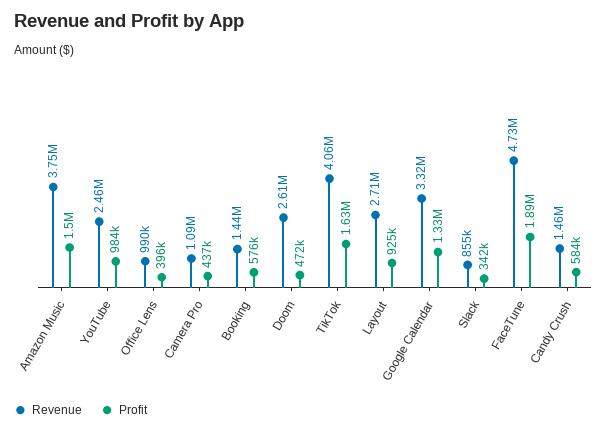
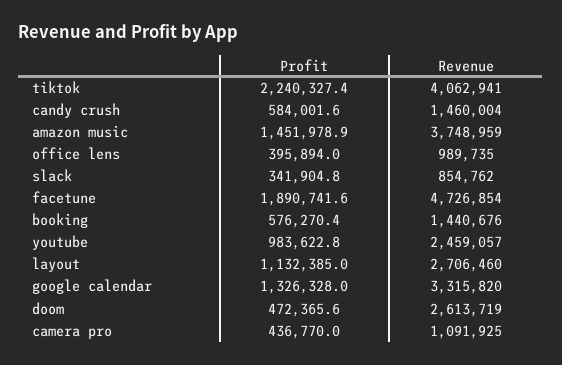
Profit, Amazon Music: 1500000 -> 1451978.9
Profit, TikTok: 1630000 -> 2240327.4
Profit, Layout: 925000 -> 1132385

